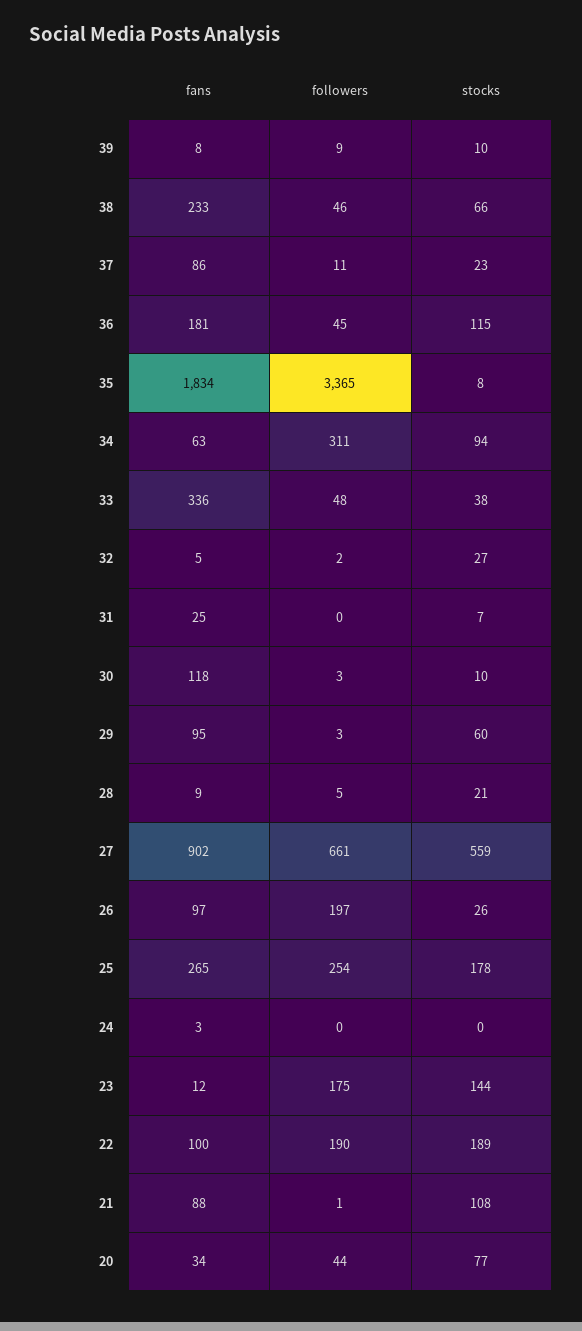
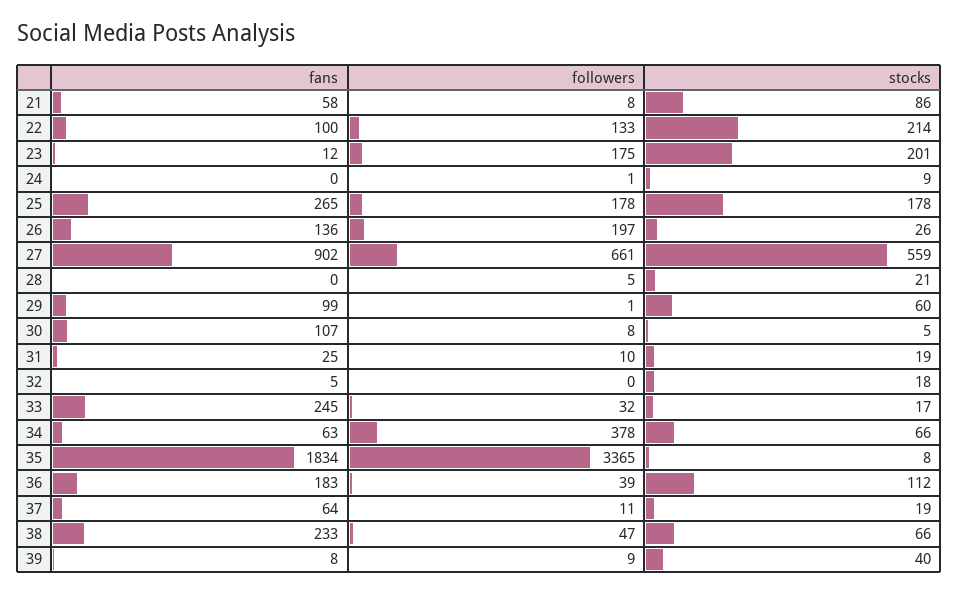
stocks, 39: 10 -> 40
followers, 38: 46 -> 47
fans, 37: 86 -> 64
stocks, 37: 23 -> 19
fans, 36: 181 -> 183
followers, 36: 45 -> 39
stocks, 36: 115 -> 112
followers, 34: 311 -> 378
stocks, 34: 94 -> 66
fans, 33: 336 -> 245
followers, 33: 48 -> 32
stocks, 33: 38 -> 17
followers, 32: 2 -> 0
stocks, 32: 27 -> 18
followers, 31: 0 -> 10
stocks, 31: 7 -> 19
fans, 30: 118 -> 107
followers, 30: 3 -> 8
stocks, 30: 10 -> 5
fans, 29: 95 -> 99
followers, 29: 3 -> 1
fans, 28: 9 -> 0
fans, 26: 97 -> 136
followers, 25: 254 -> 178
fans, 24: 3 -> 0
followers, 24: 0 -> 1
stocks, 24: 0 -> 9
stocks, 23: 144 -> 201
followers, 22: 190 -> 133
stocks, 22: 189 -> 214
fans, 21: 88 -> 58
followers, 21: 1 -> 8
stocks, 21: 108 -> 86
fans, 20: 34 -> none
followers, 20: 44 -> none
stocks, 20: 77 -> none

